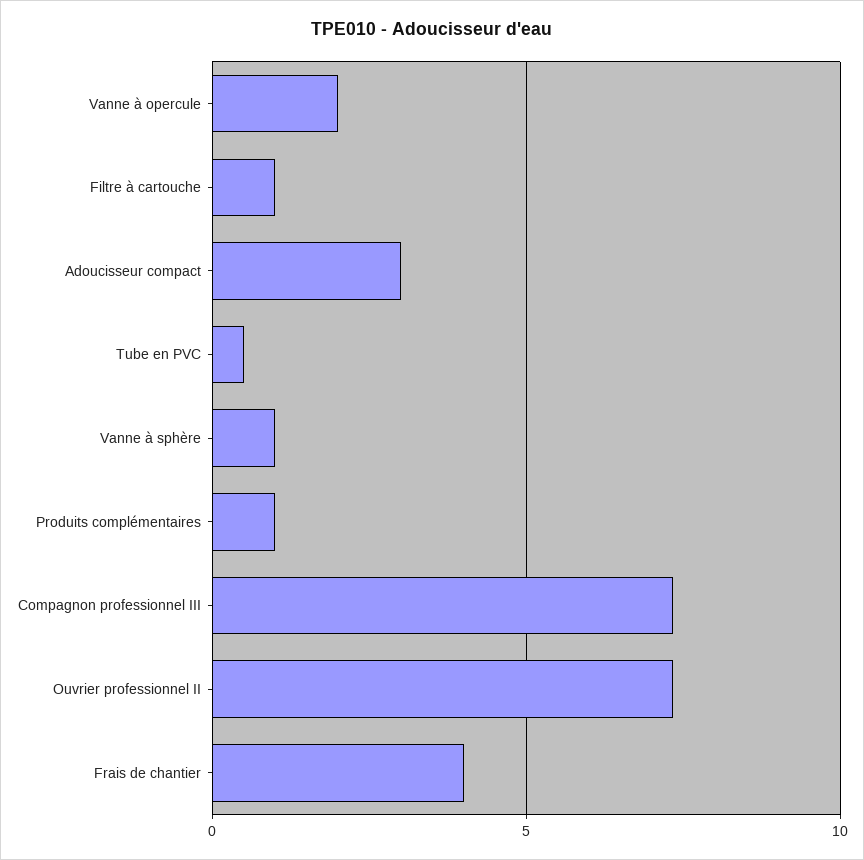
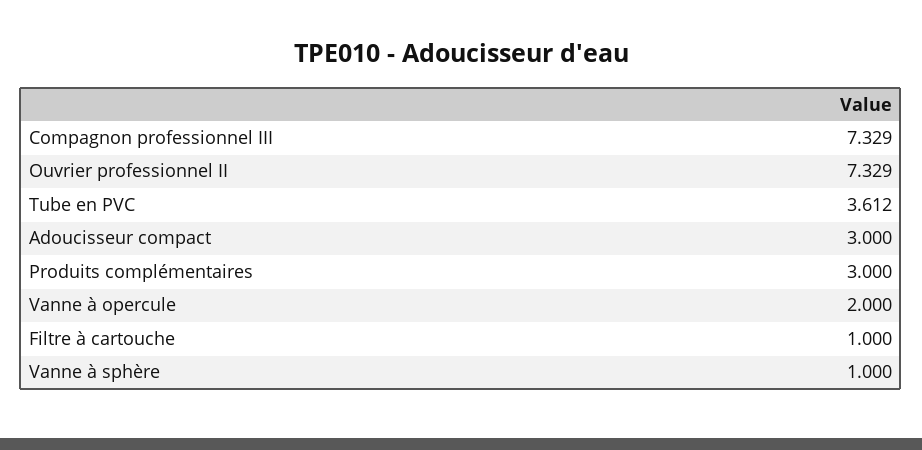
Tube en PVC: 0.5 -> 3.612
Produits complémentaires: 1 -> 3
Frais de chantier: 4 -> none

